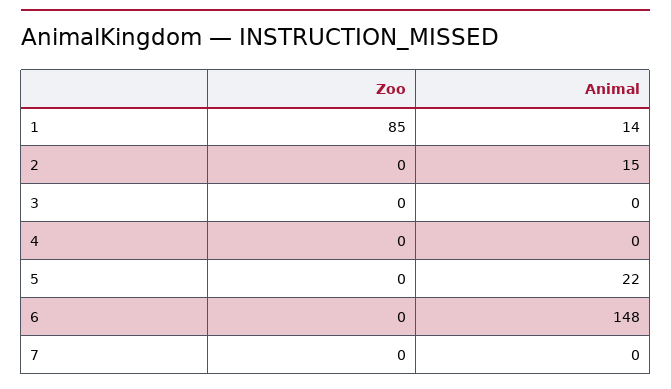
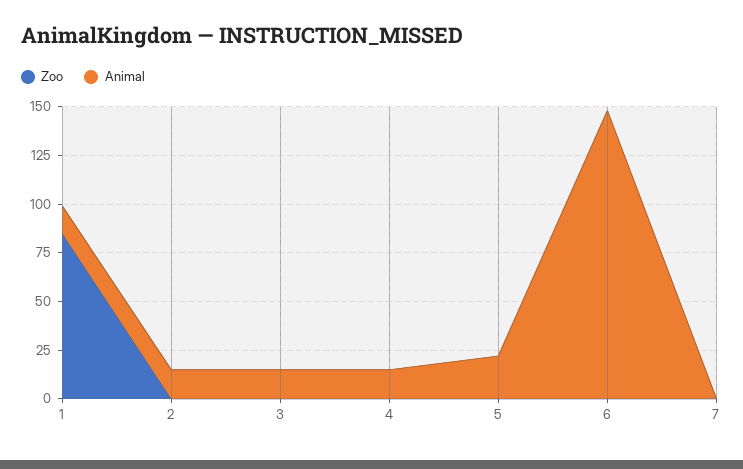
Animal, 3: 0 -> 15
Animal, 4: 0 -> 15

